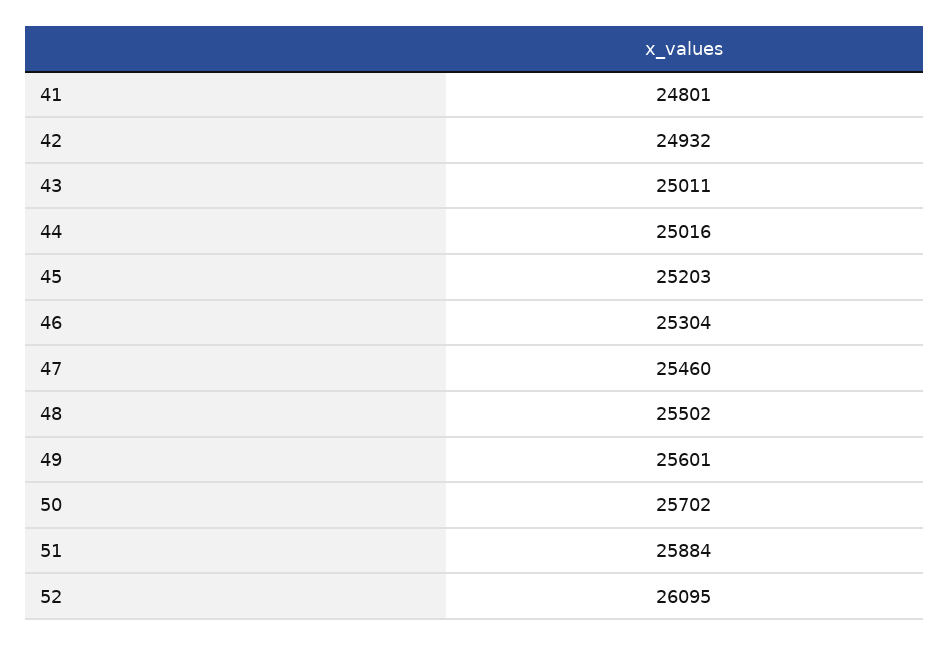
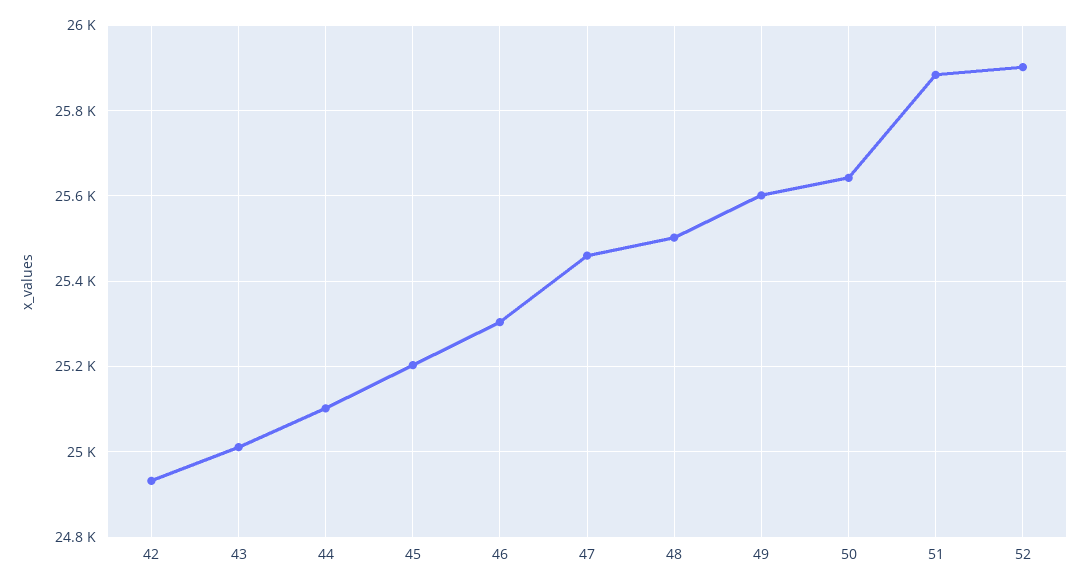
41: 24801 -> none
44: 25016 -> 25100
50: 25702 -> 25640
52: 26095 -> 25900

